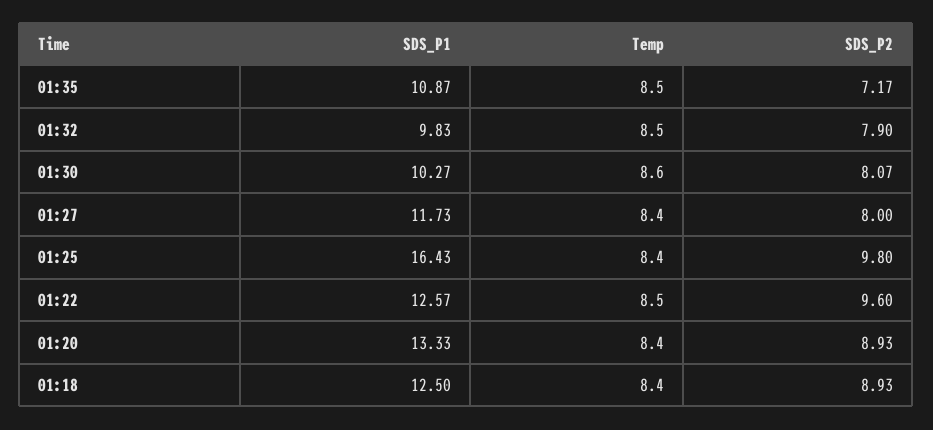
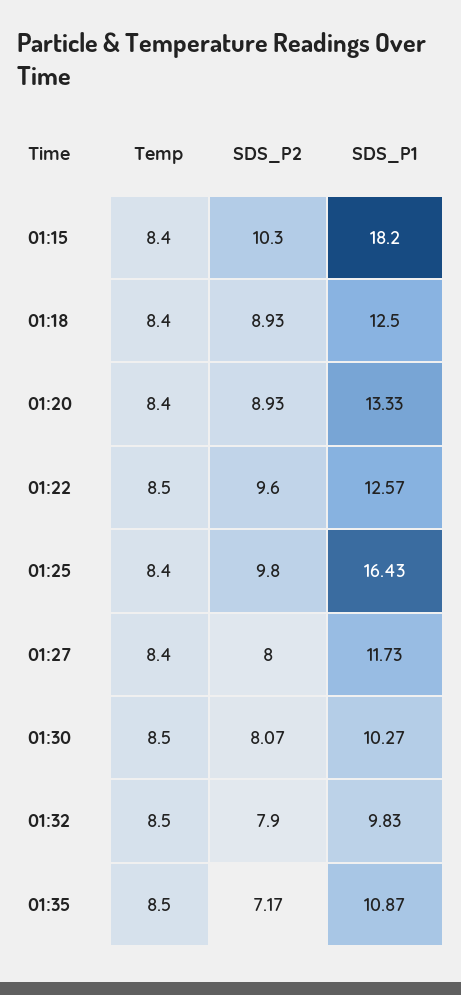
Temp, 01:30: 8.6 -> 8.5
Temp, 01:15: none -> 8.4
SDS_P2, 01:15: none -> 10.3
SDS_P1, 01:15: none -> 18.2

